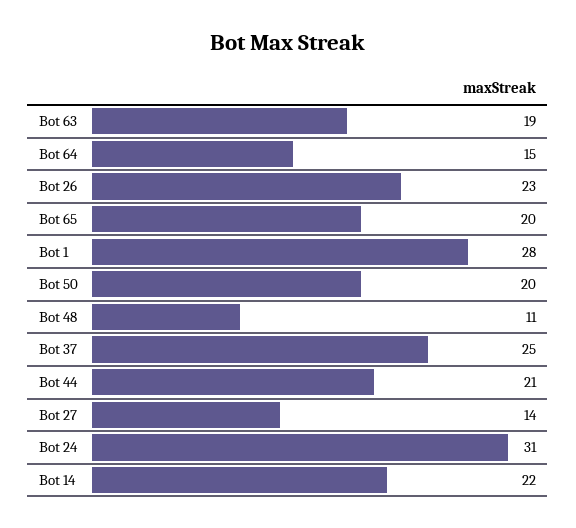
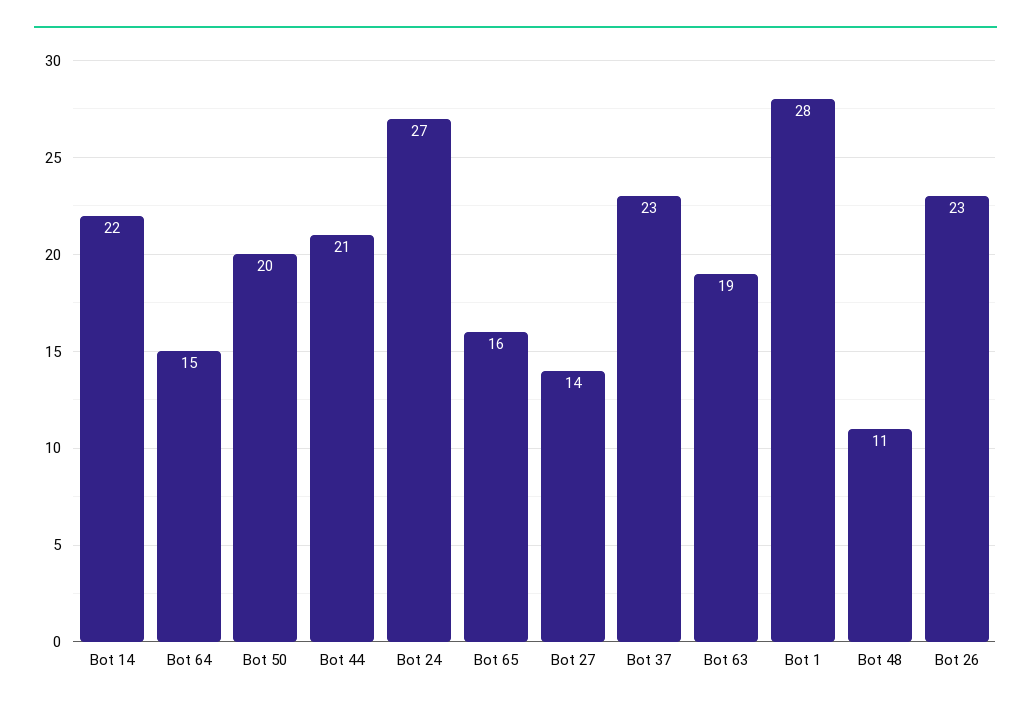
Bot 65: 20 -> 16
Bot 37: 25 -> 23
Bot 24: 31 -> 27

